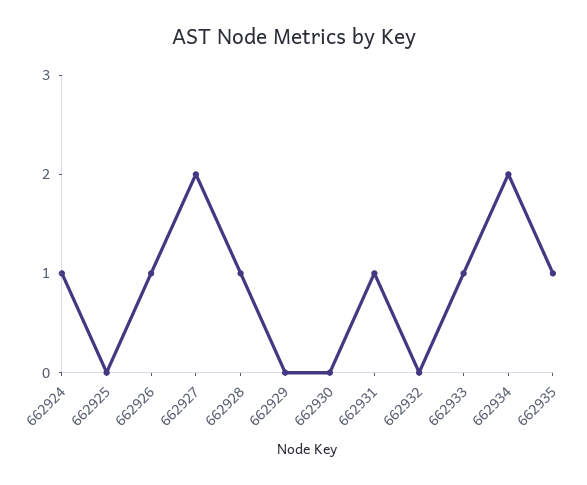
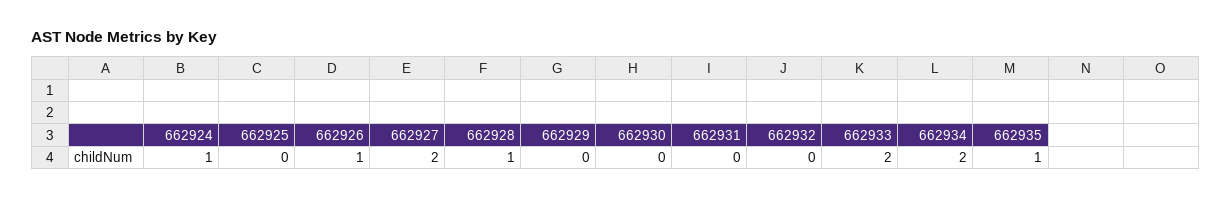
662931: 1 -> 0
662933: 1 -> 2

